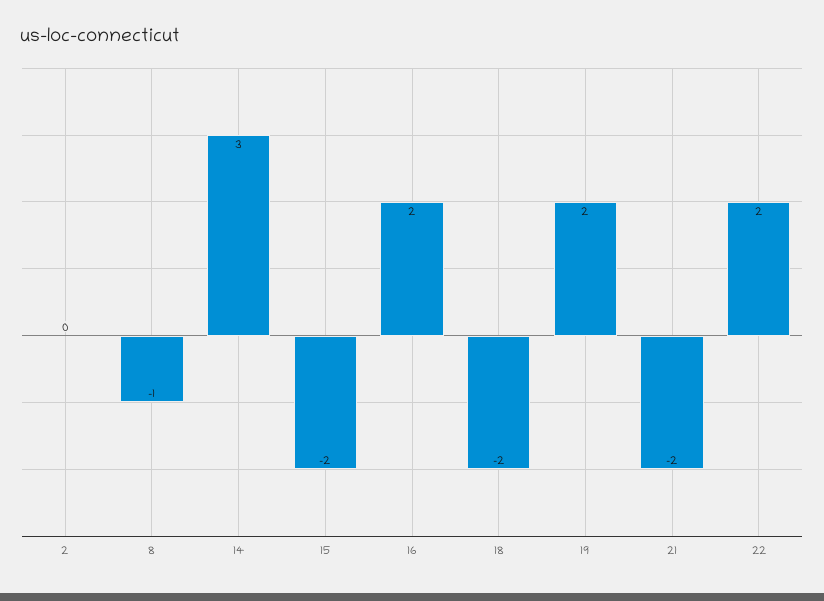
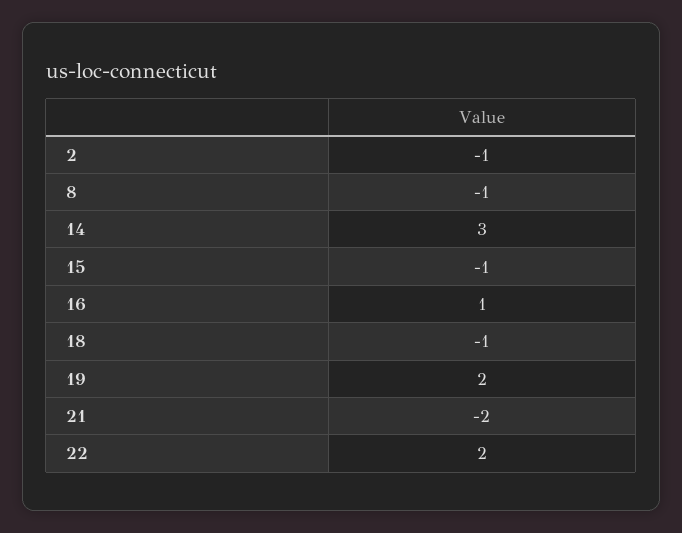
2: 0 -> -1
15: -2 -> -1
16: 2 -> 1
18: -2 -> -1

